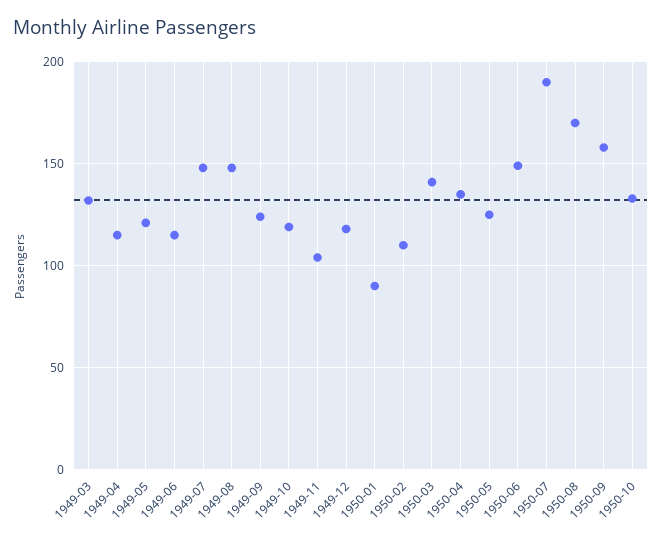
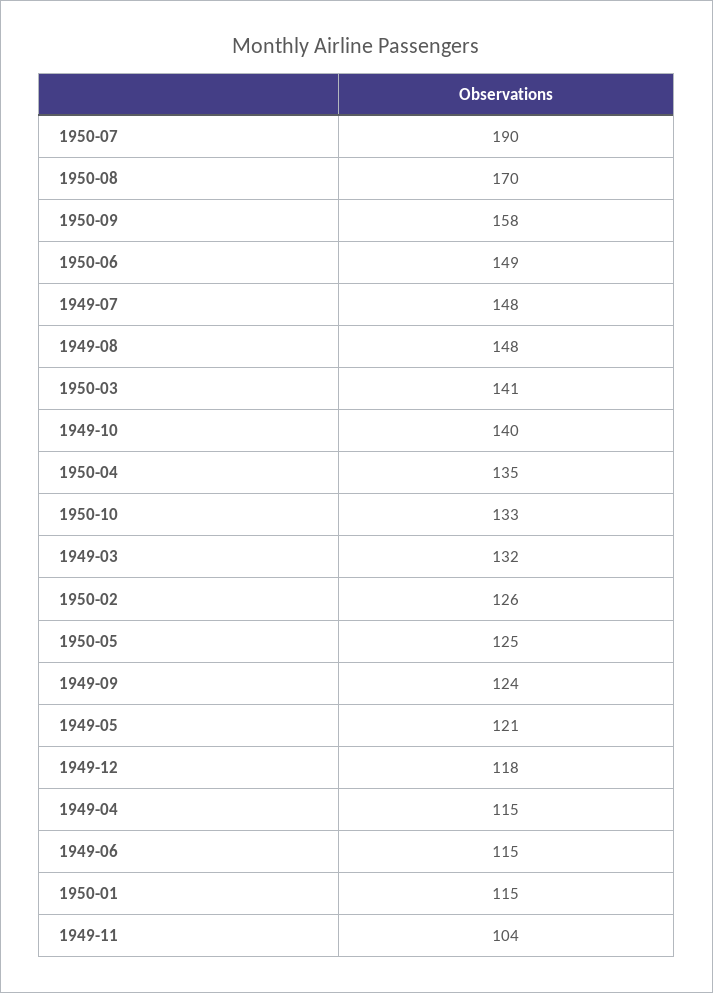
1949-10: 120 -> 140
1950-01: 90 -> 115
1950-02: 110 -> 126

